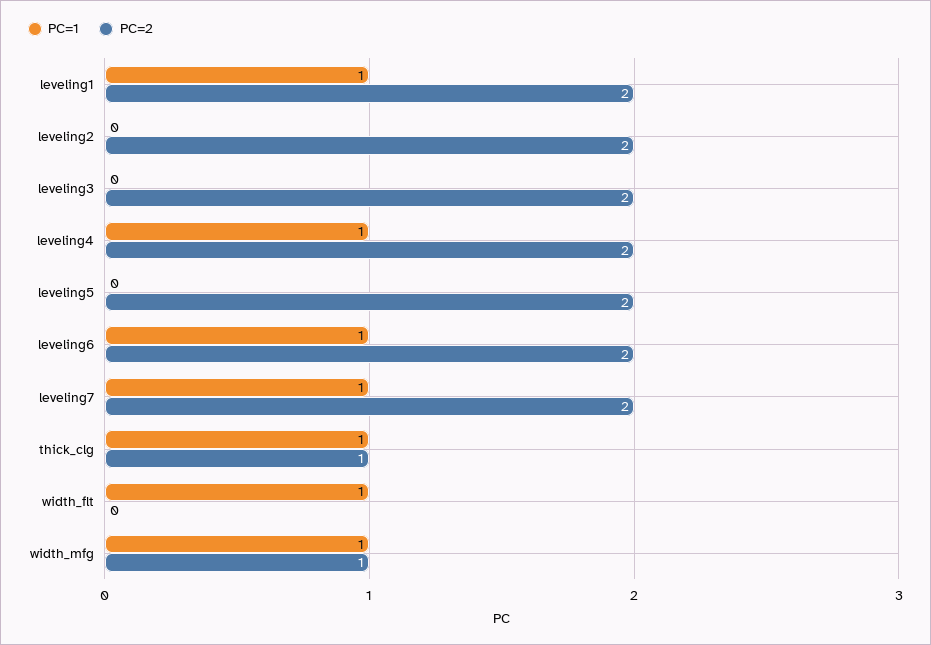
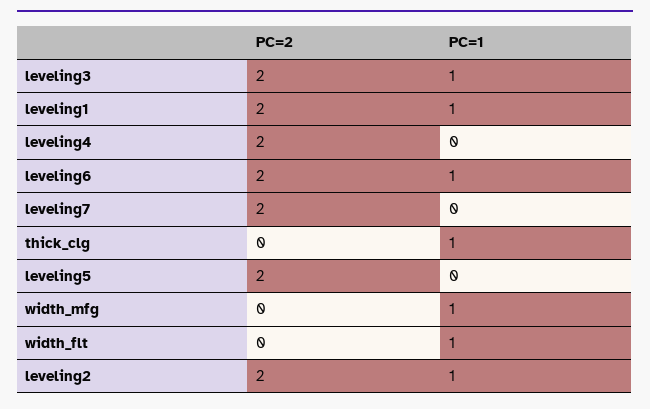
PC=1, leveling2: 0 -> 1
PC=1, leveling3: 0 -> 1
PC=1, leveling4: 1 -> 0
PC=1, leveling7: 1 -> 0
PC=2, thick_clg: 1 -> 0
PC=2, width_mfg: 1 -> 0

